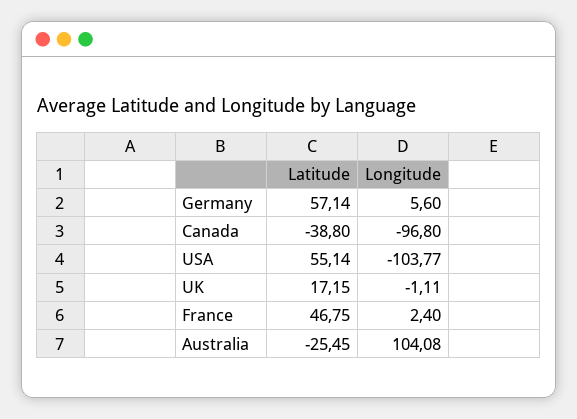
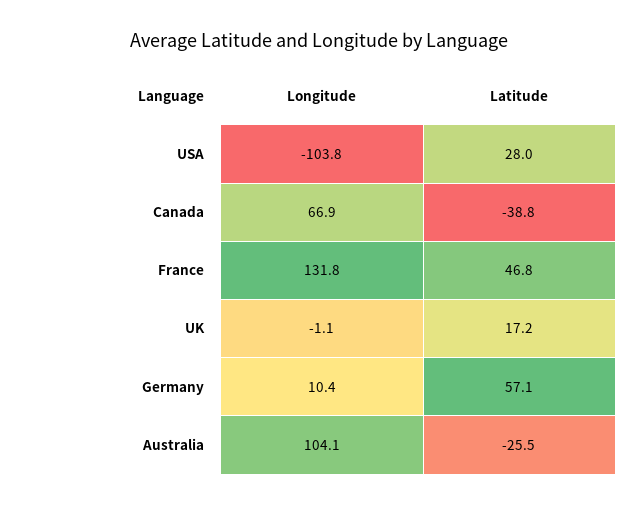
Longitude, Germany: 5.6 -> 10.4
Longitude, Canada: -96.8 -> 66.9
Latitude, USA: 55.14 -> 28
Longitude, France: 2.4 -> 131.8

